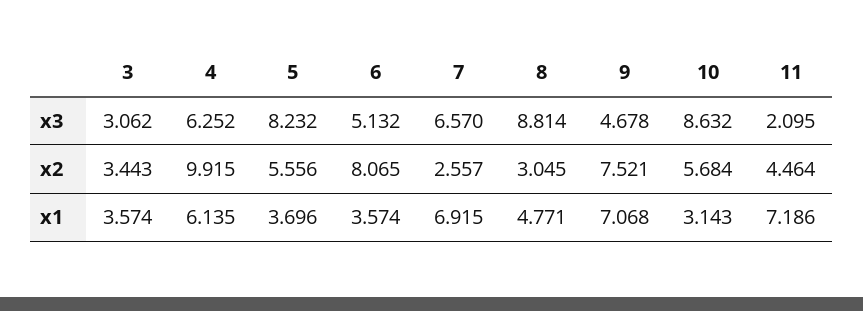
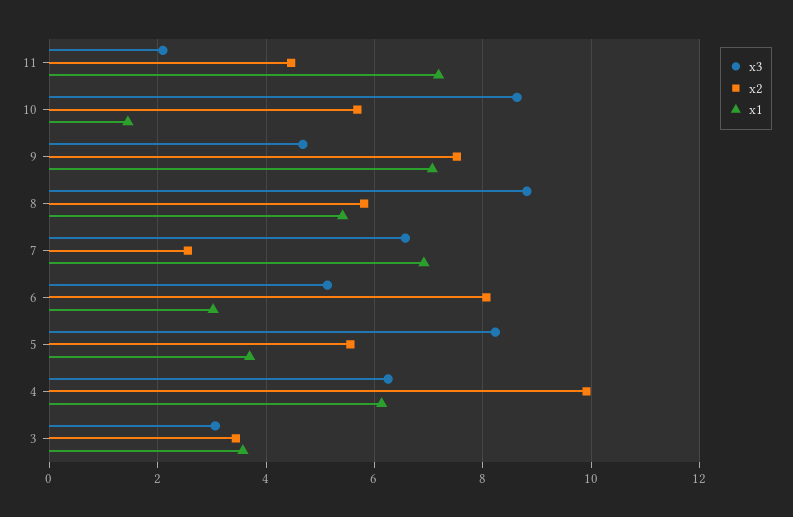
x2, 8: 3.045 -> 5.8
x1, 6: 3.574 -> 3
x1, 8: 4.771 -> 5.4
x1, 10: 3.143 -> 1.4

